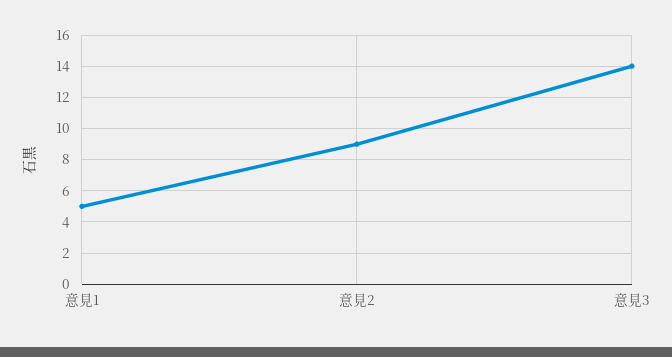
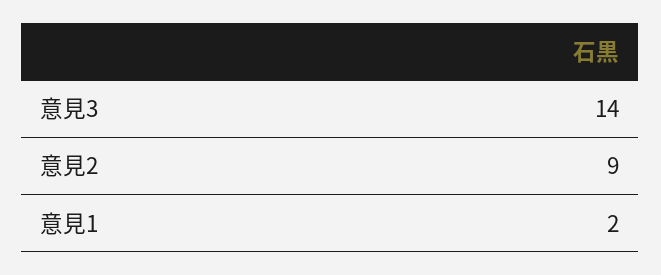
意見1: 5 -> 2

